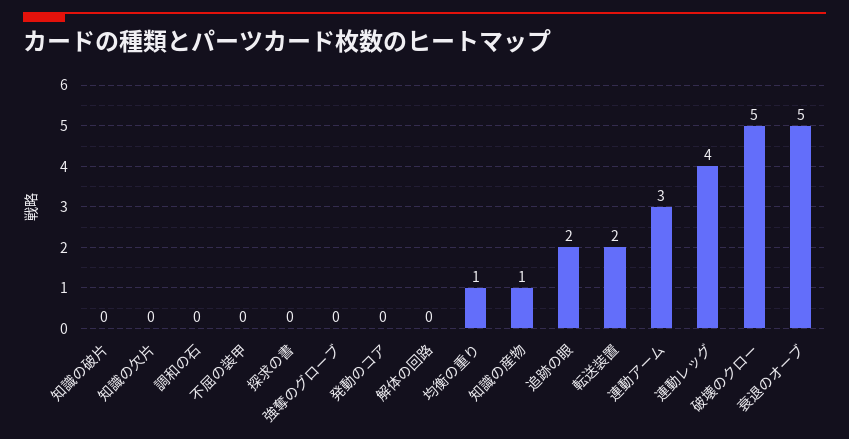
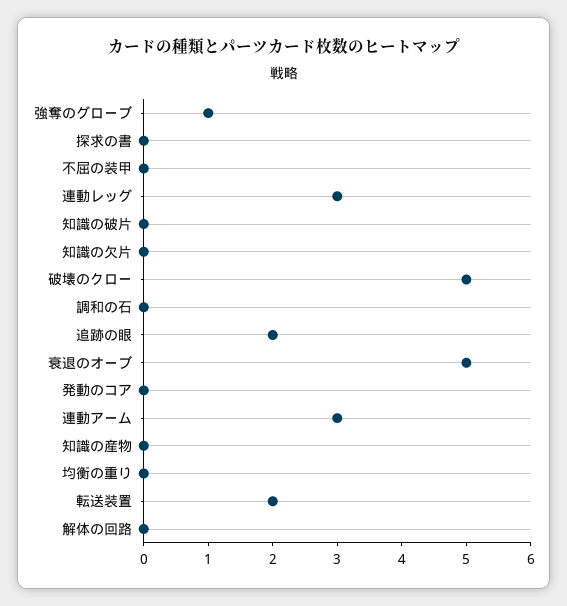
強奪のグローブ: 0 -> 1
均衡の重り: 1 -> 0
知識の産物: 1 -> 0
連動レッグ: 4 -> 3

